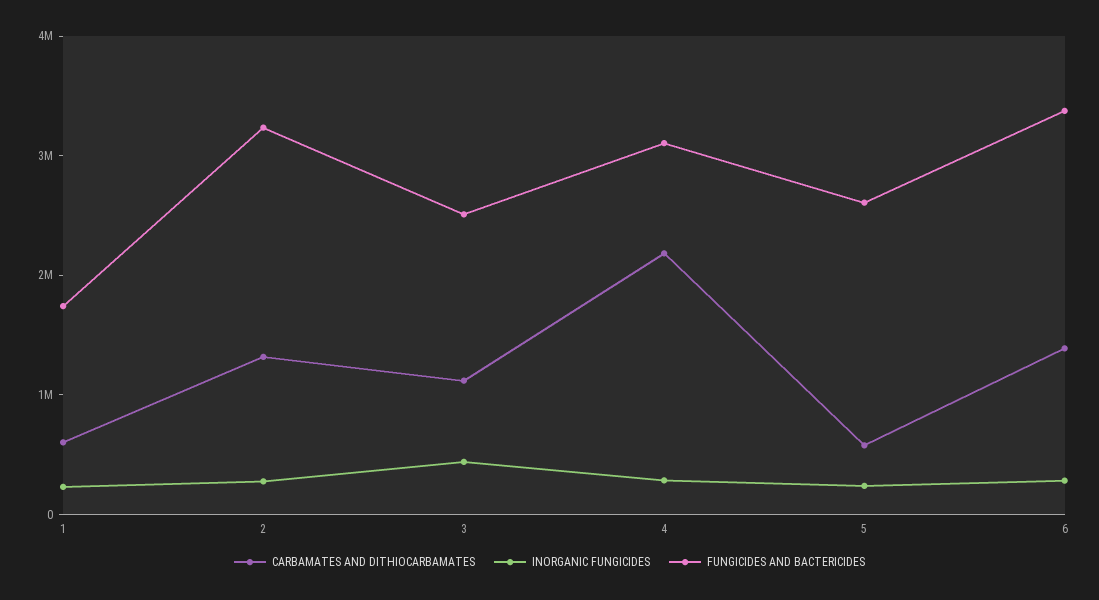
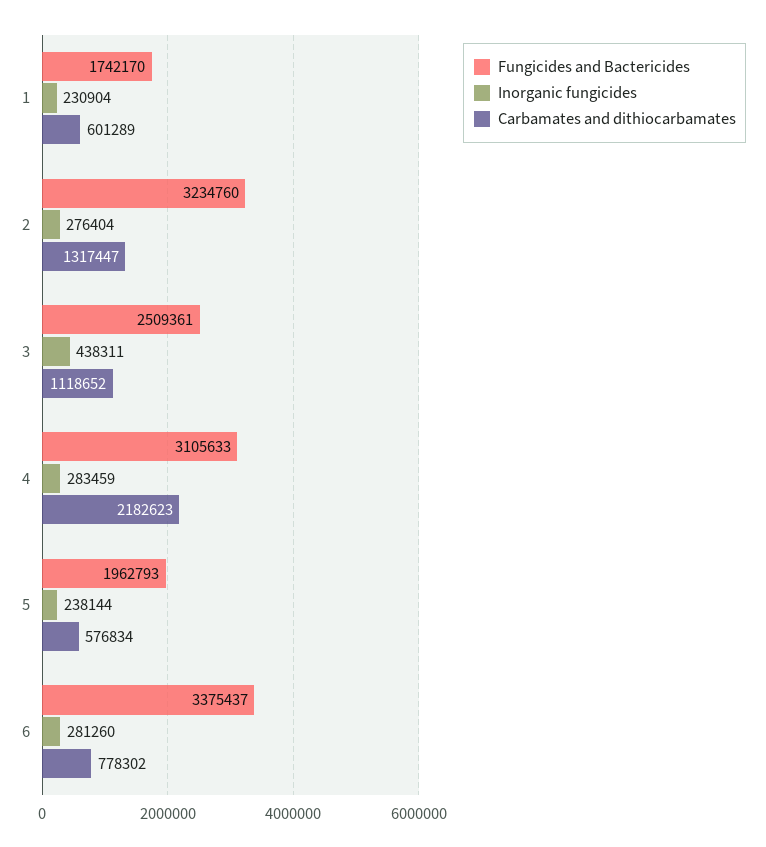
FUNGICIDES AND BACTERICIDES, 5: 2600000 -> 1962793
CARBAMATES AND DITHIOCARBAMATES, 6: 1400000 -> 778302

